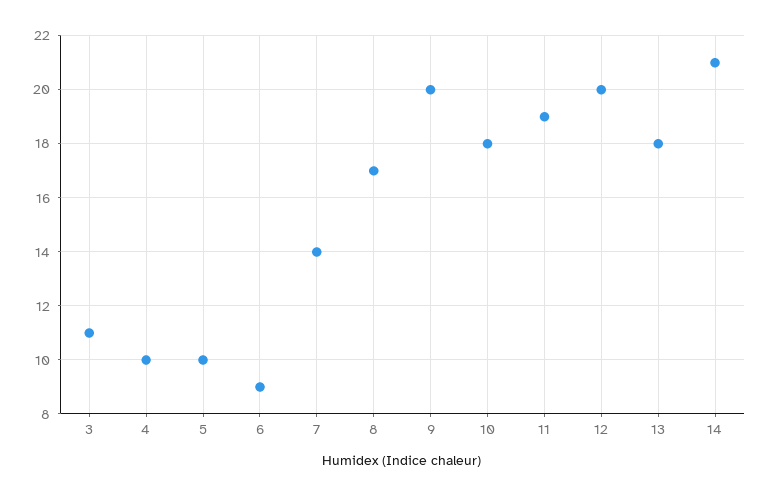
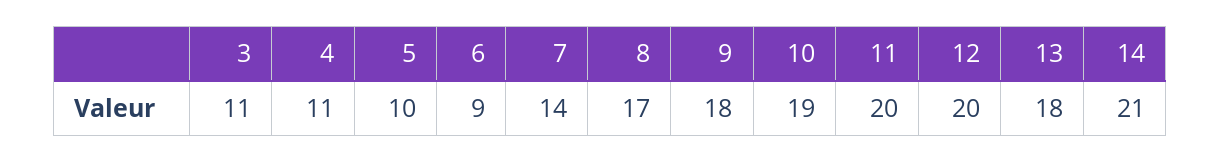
4: 10 -> 11
9: 20 -> 18
10: 18 -> 19
11: 19 -> 20

